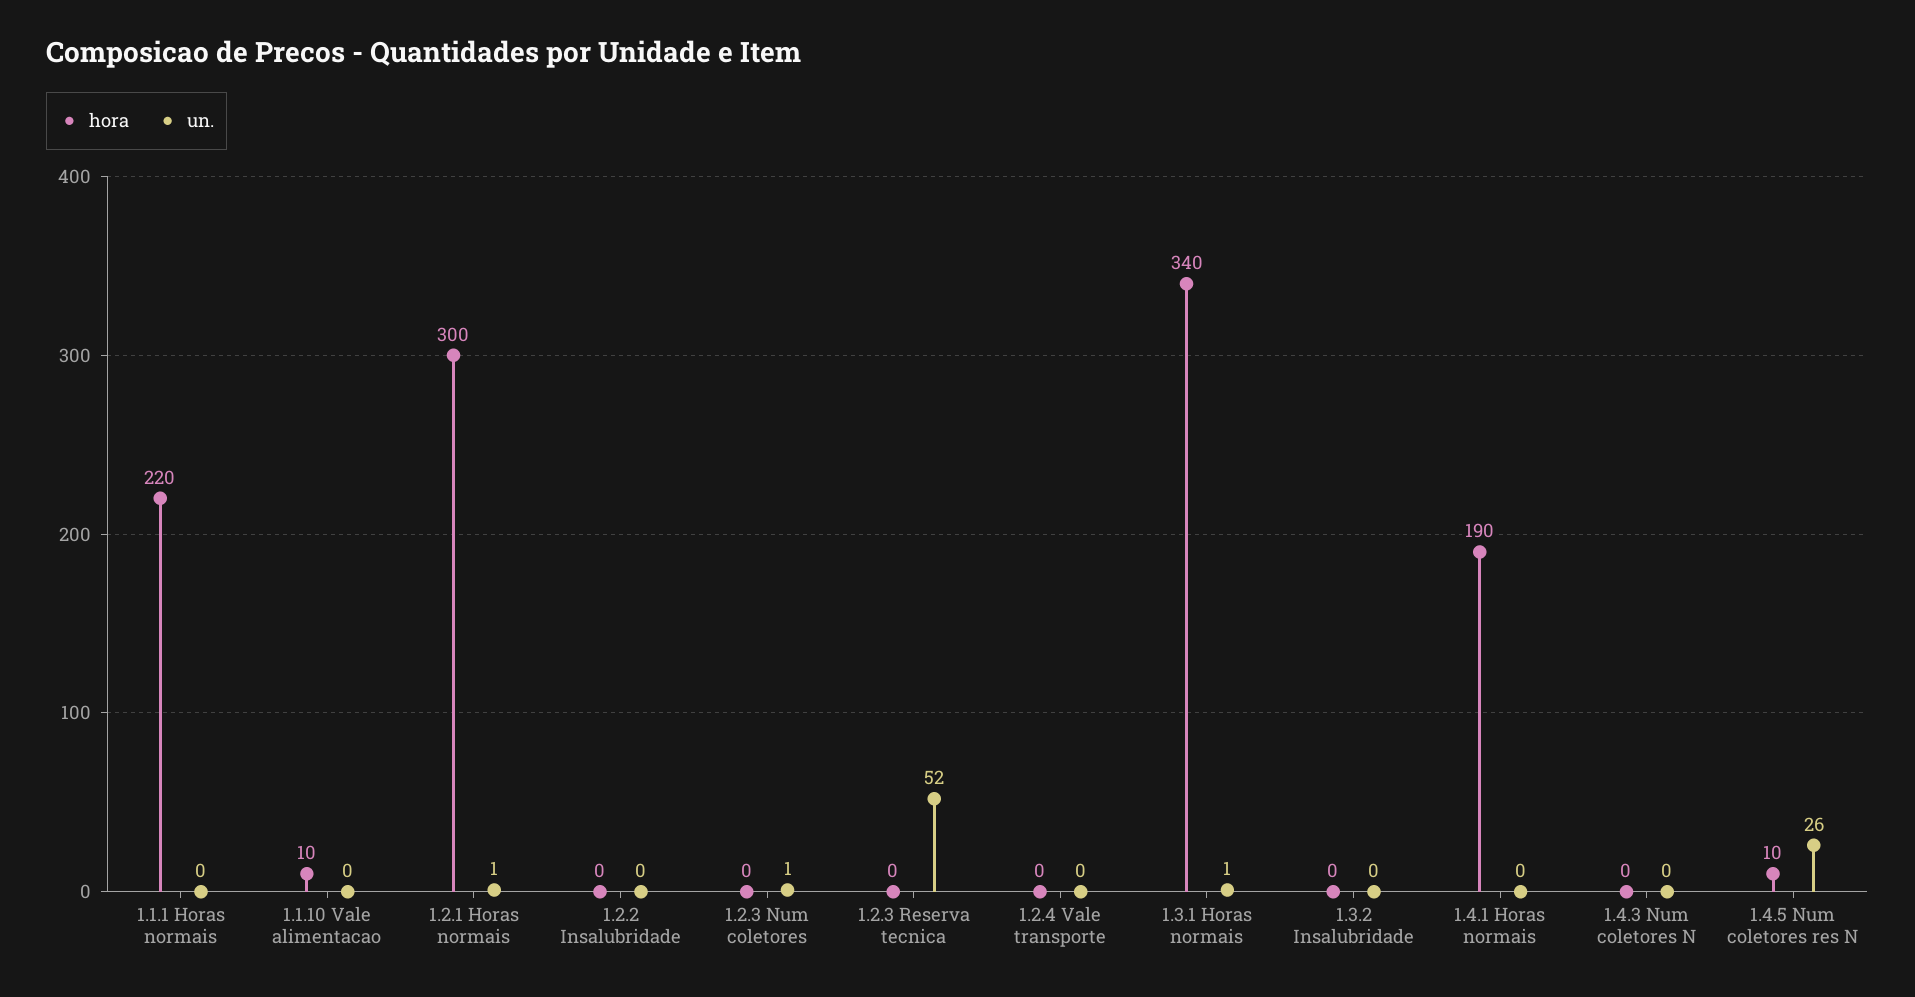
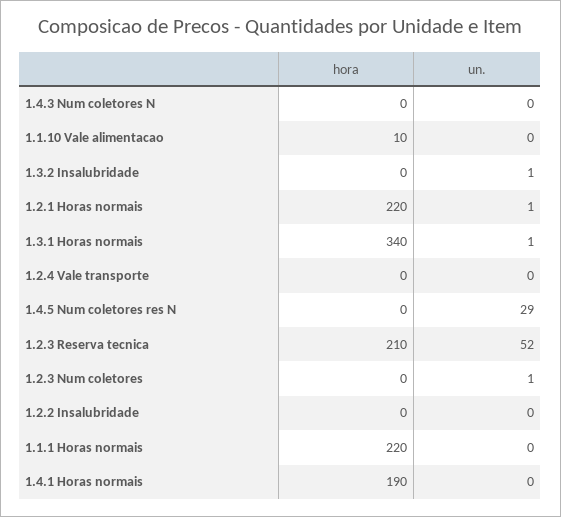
hora, 1.2.1 Horas normais: 300 -> 220
hora, 1.2.3 Reserva tecnica: 0 -> 210
un., 1.3.2 Insalubridade: 0 -> 1
hora, 1.4.5 Num coletores res N: 10 -> 0
un., 1.4.5 Num coletores res N: 26 -> 29

